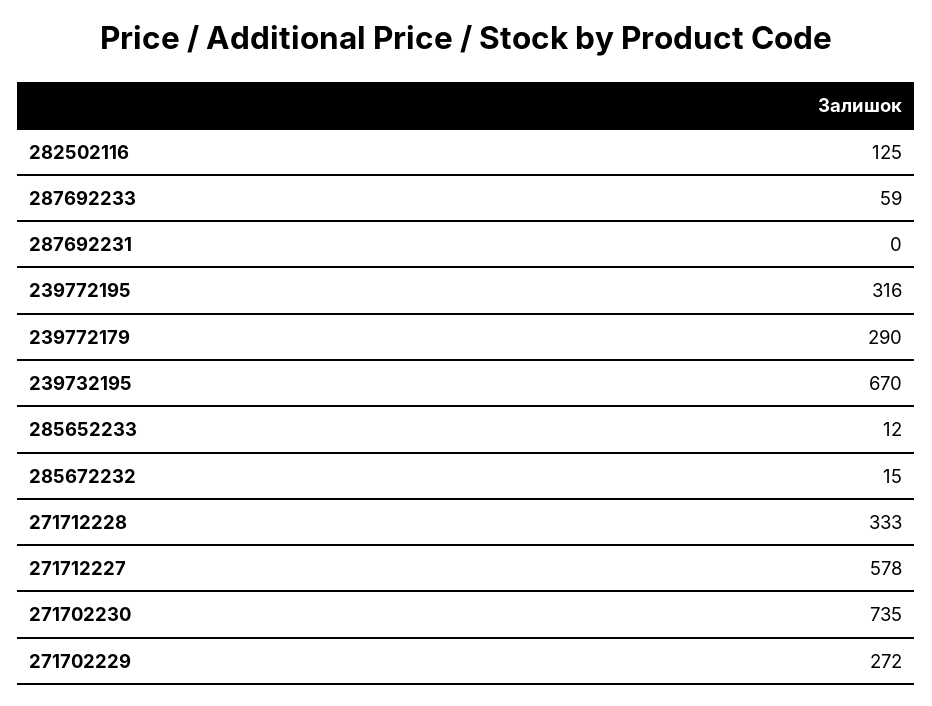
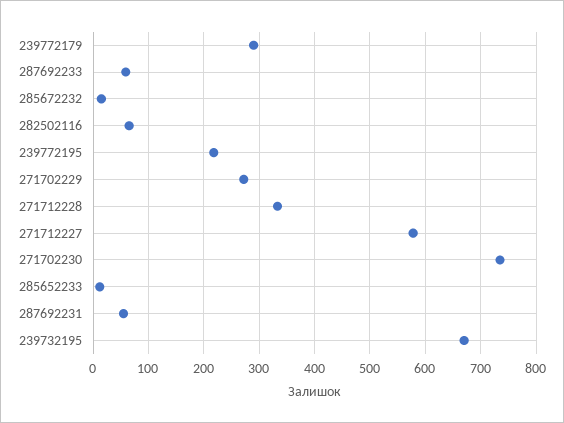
282502116: 125 -> 60
287692231: 0 -> 60
239772195: 316 -> 220

